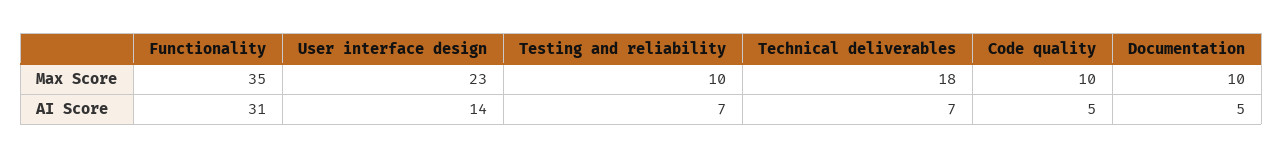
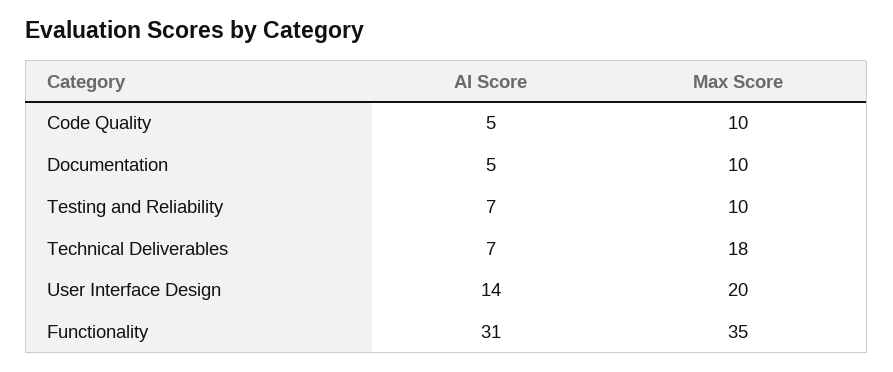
User interface design, Max Score: 23 -> 20

